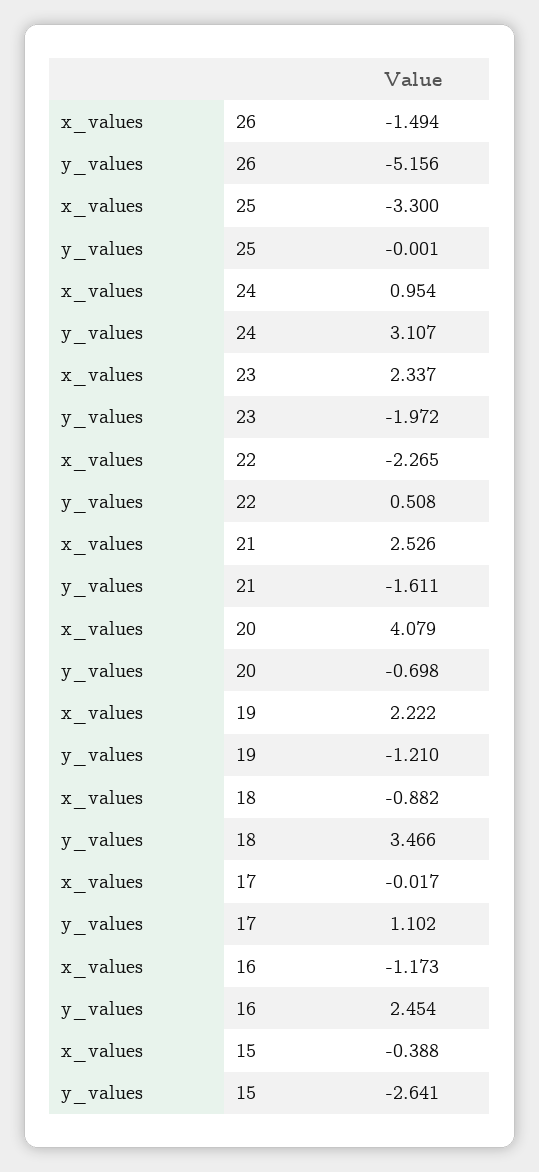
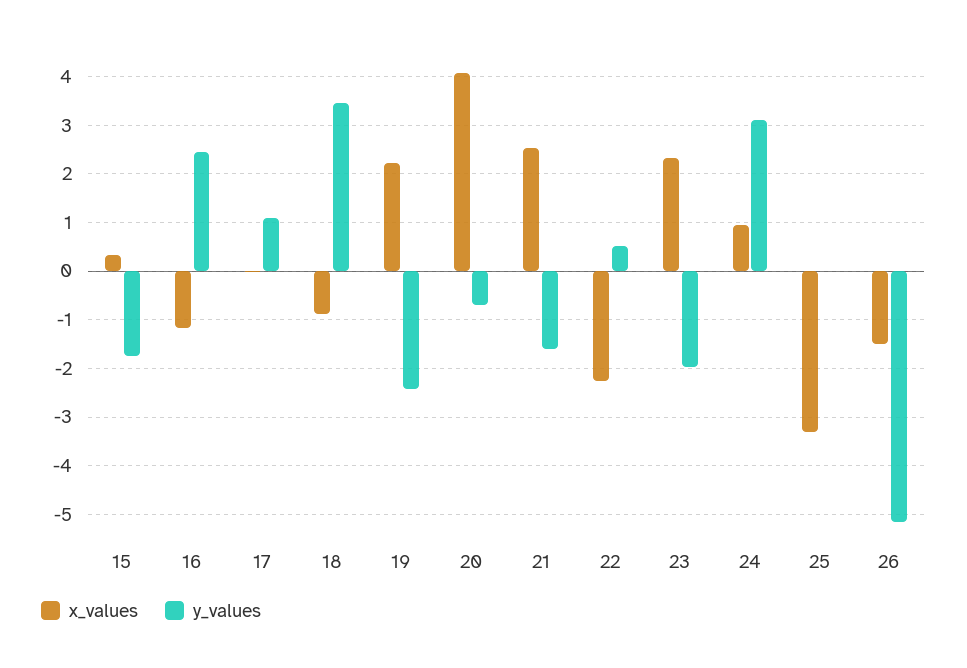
y_values, 19: -1.21 -> -2.4
x_values, 15: -0.388 -> 0.4
y_values, 15: -2.641 -> -1.8

